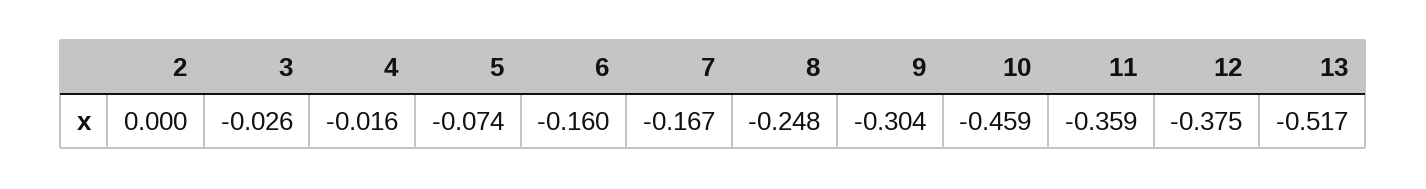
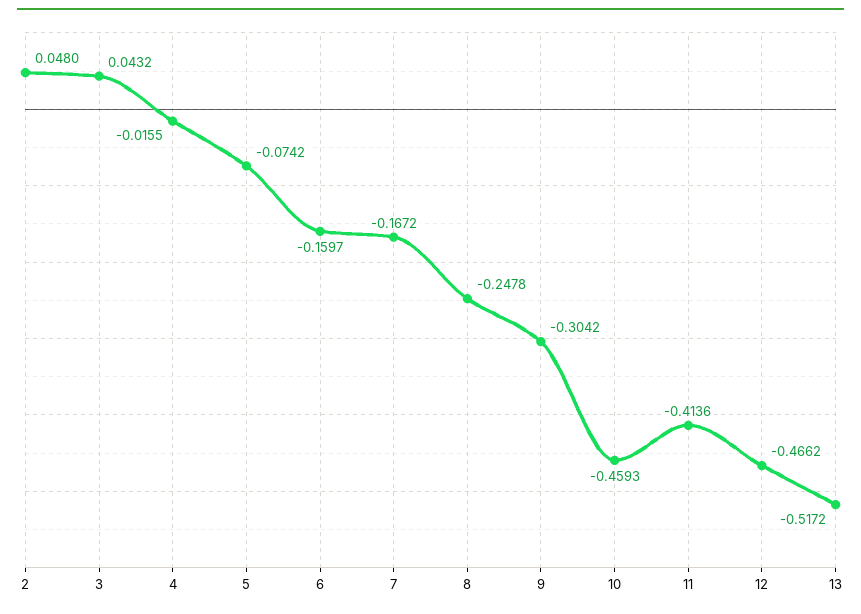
2: 0 -> 0.048
3: -0.026 -> 0.0432
11: -0.359 -> -0.4136
12: -0.375 -> -0.4662

